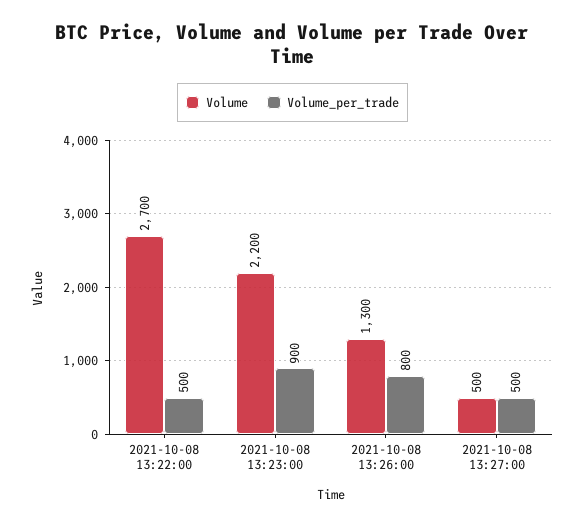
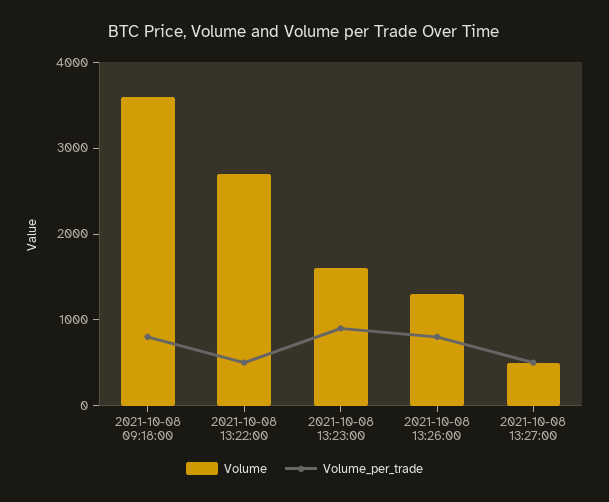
Volume, 2021-10-08 13:23:00: 2200 -> 1600
Volume, 2021-10-08 09:18:00: none -> 3600
Volume_per_trade, 2021-10-08 09:18:00: none -> 800

